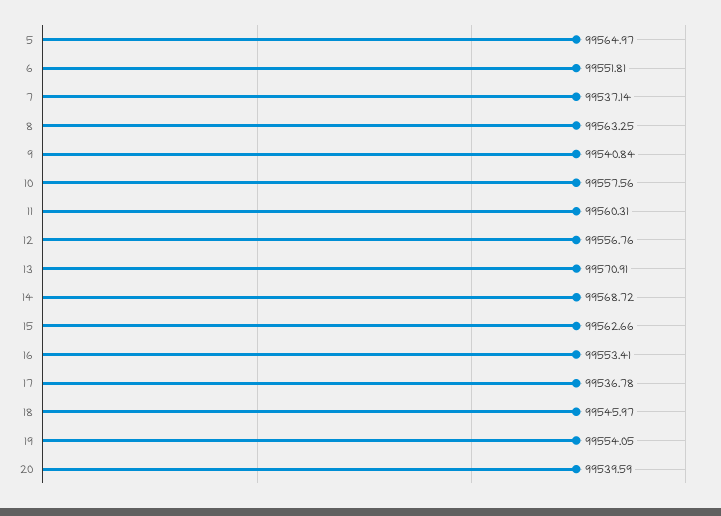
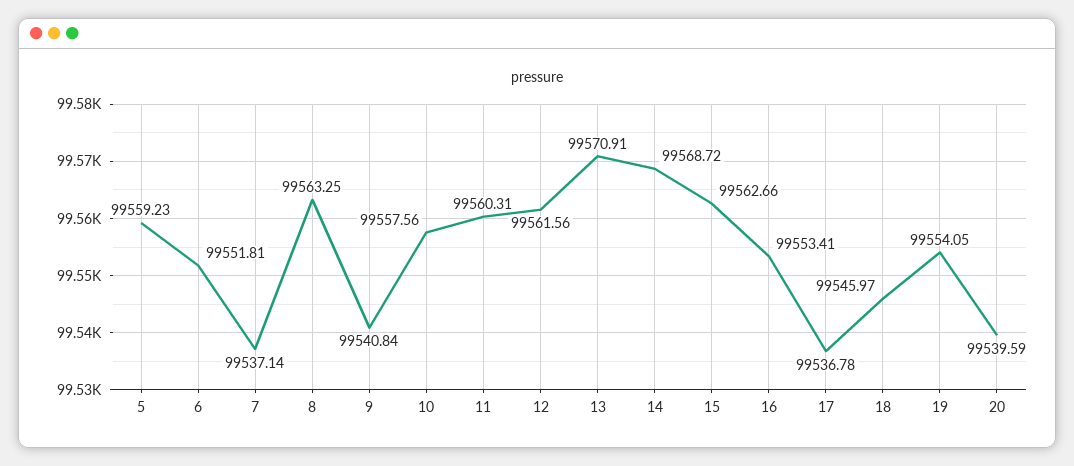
5: 99564.97 -> 99559.23
12: 99556.76 -> 99561.56

